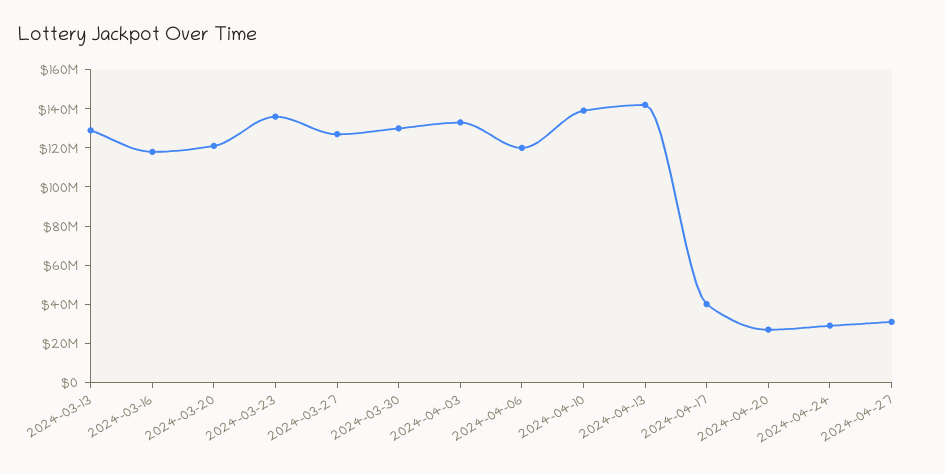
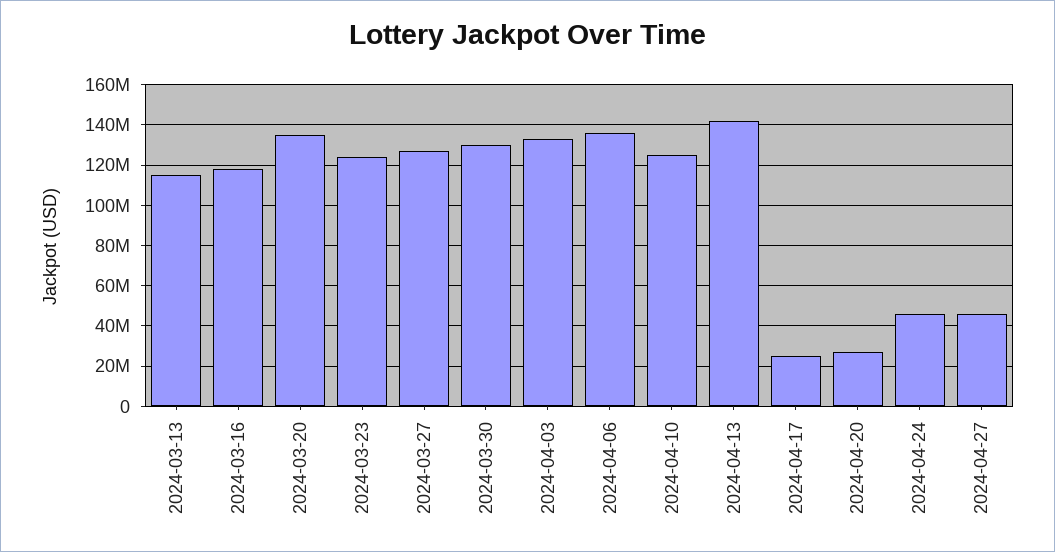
2024-03-13: 130000000 -> 115000000
2024-03-20: 120000000 -> 135000000
2024-03-23: 135000000 -> 125000000
2024-04-06: 120000000 -> 135000000
2024-04-10: 140000000 -> 125000000
2024-04-17: 40000000 -> 25000000
2024-04-24: 30000000 -> 45000000
2024-04-27: 30000000 -> 45000000

